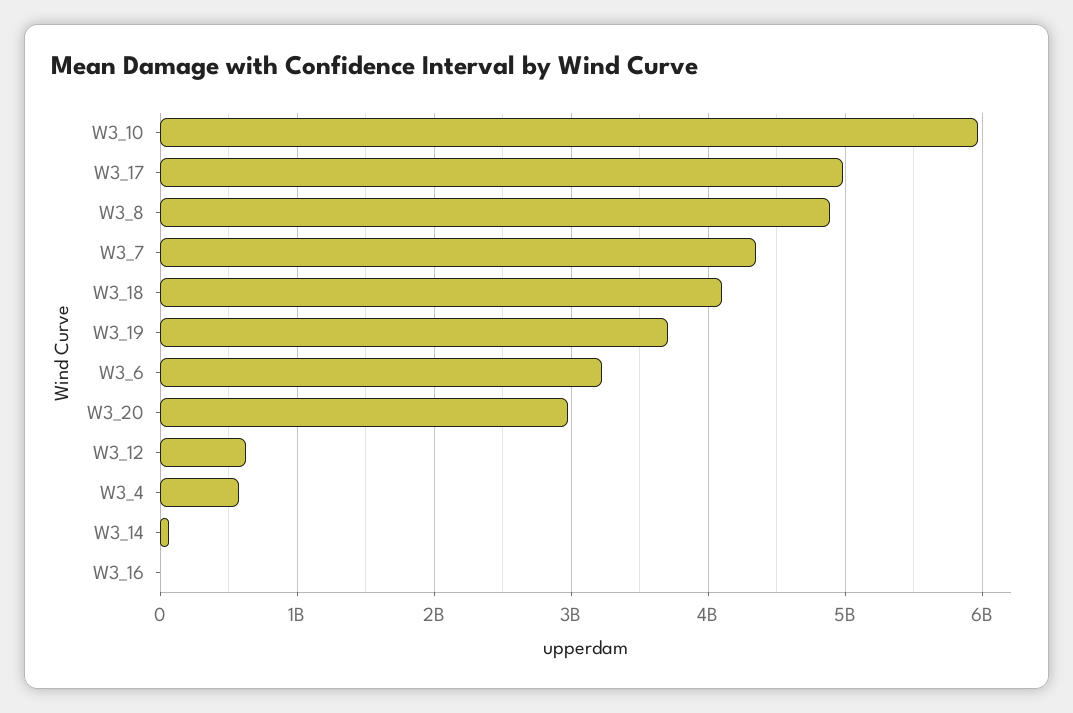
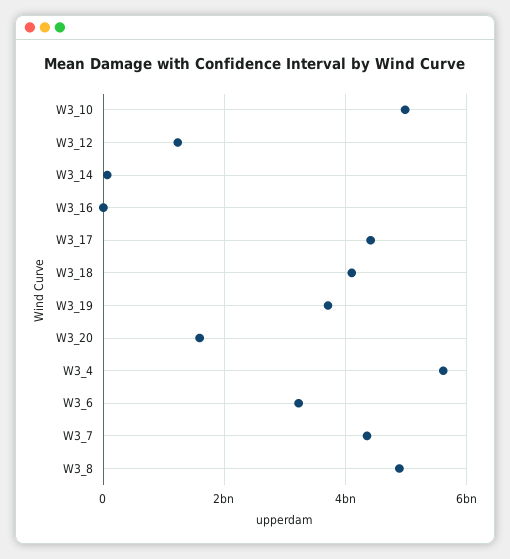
W3_10: 6000000000 -> 5000000000
W3_17: 5000000000 -> 4400000000
W3_20: 3000000000 -> 1600000000
W3_12: 600000000 -> 1200000000
W3_4: 600000000 -> 5600000000

